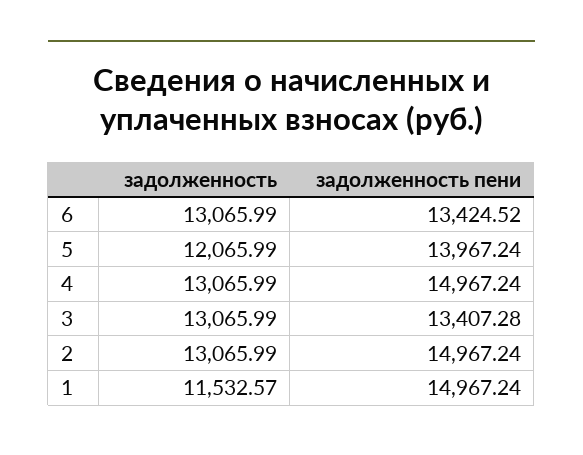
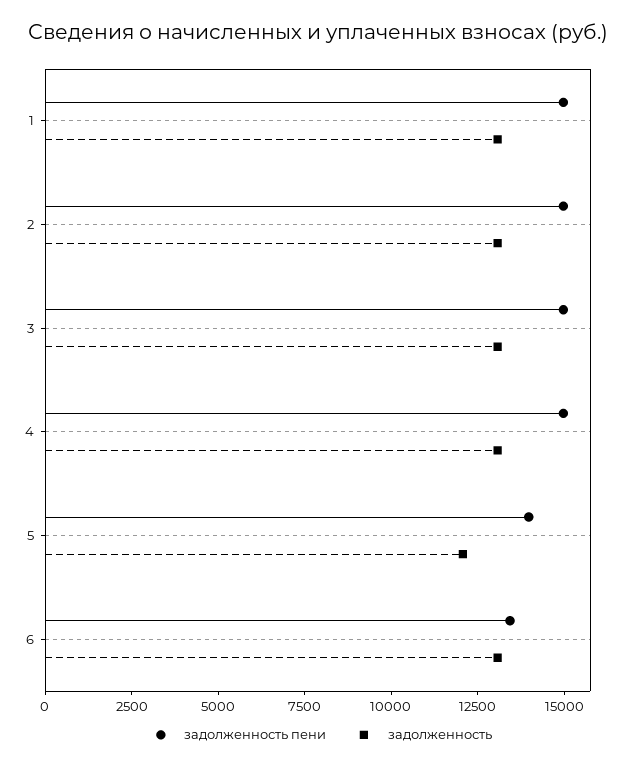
задолженность пени, 3: 13407.28 -> 15000
задолженность, 1: 11532.57 -> 13000

